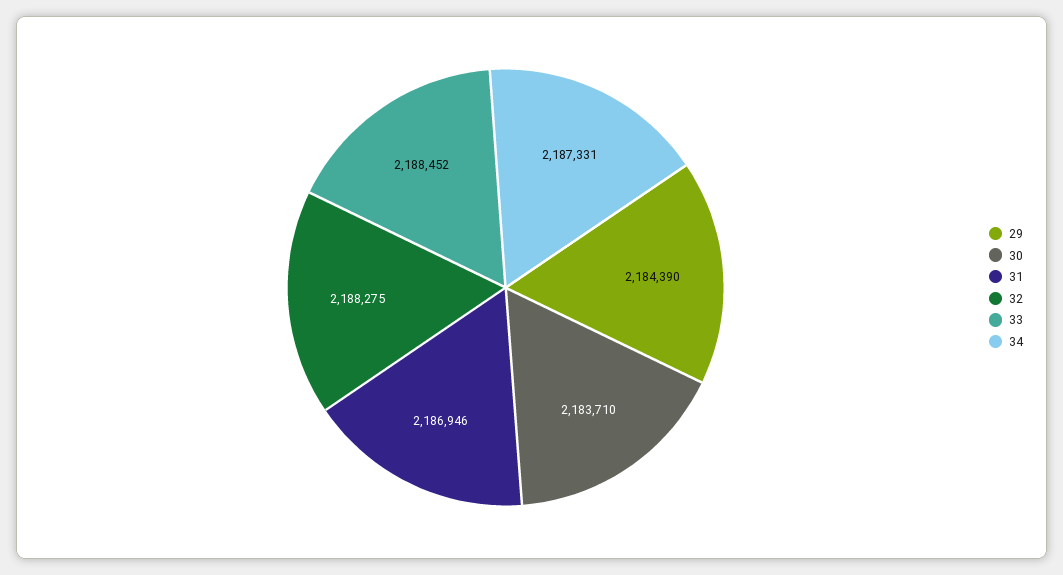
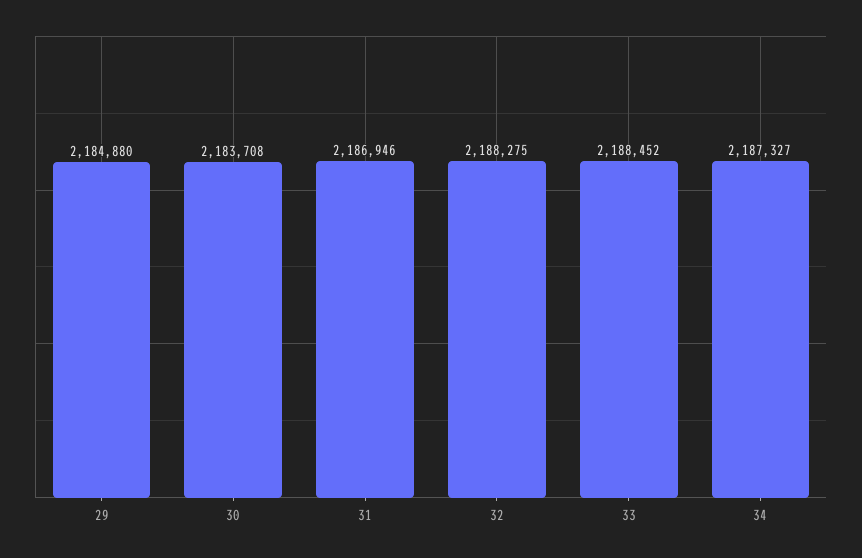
29: 2184390 -> 2184880
30: 2183710 -> 2183708
34: 2187331 -> 2187327

